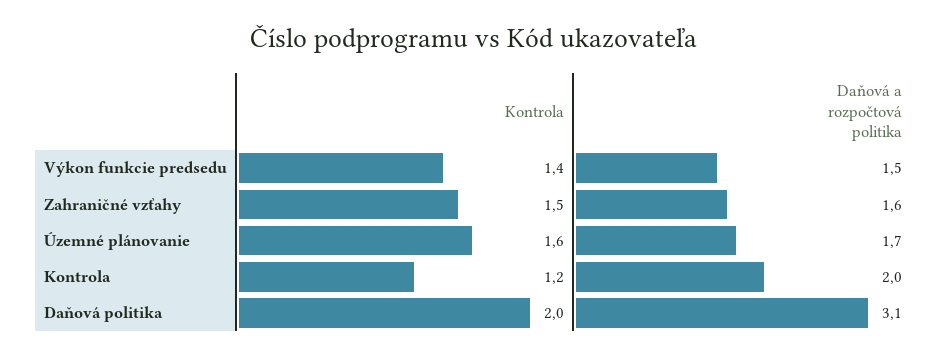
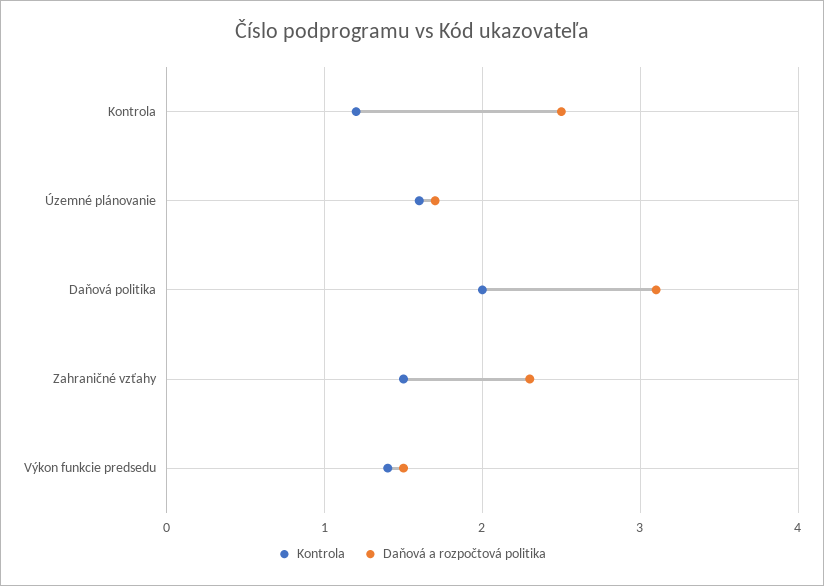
Daňová a rozpočtová politika, Zahraničné vzťahy: 1.6 -> 2.3
Daňová a rozpočtová politika, Kontrola: 2 -> 2.5

